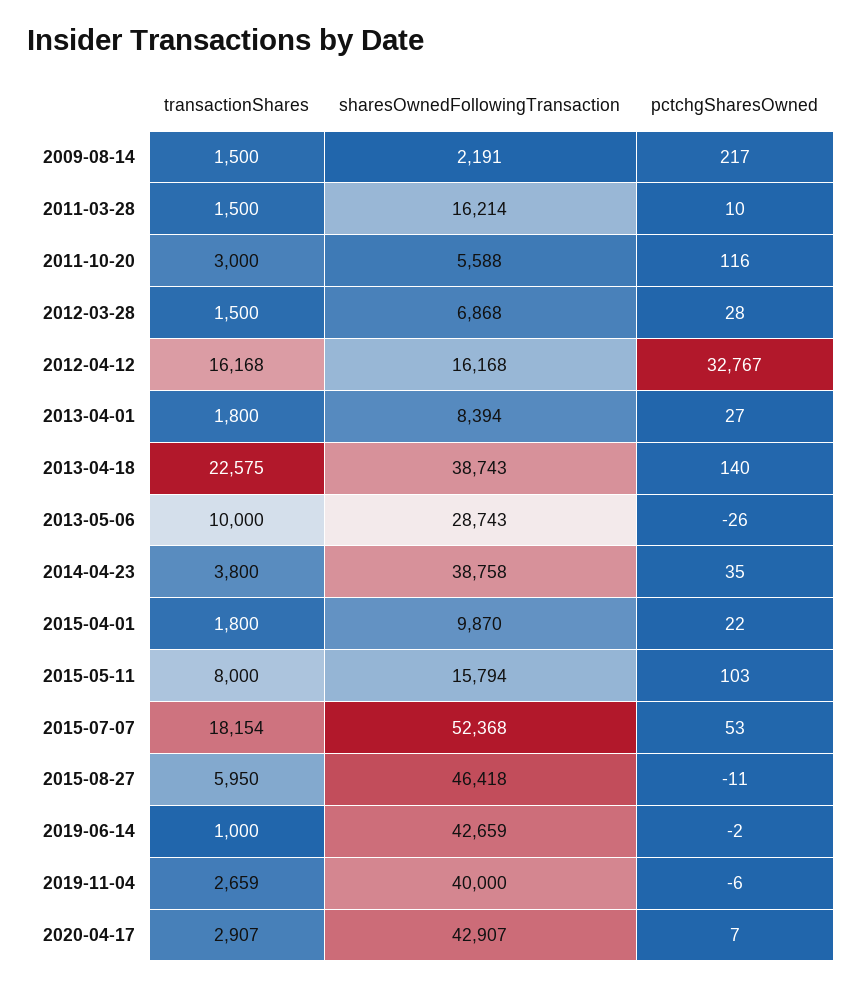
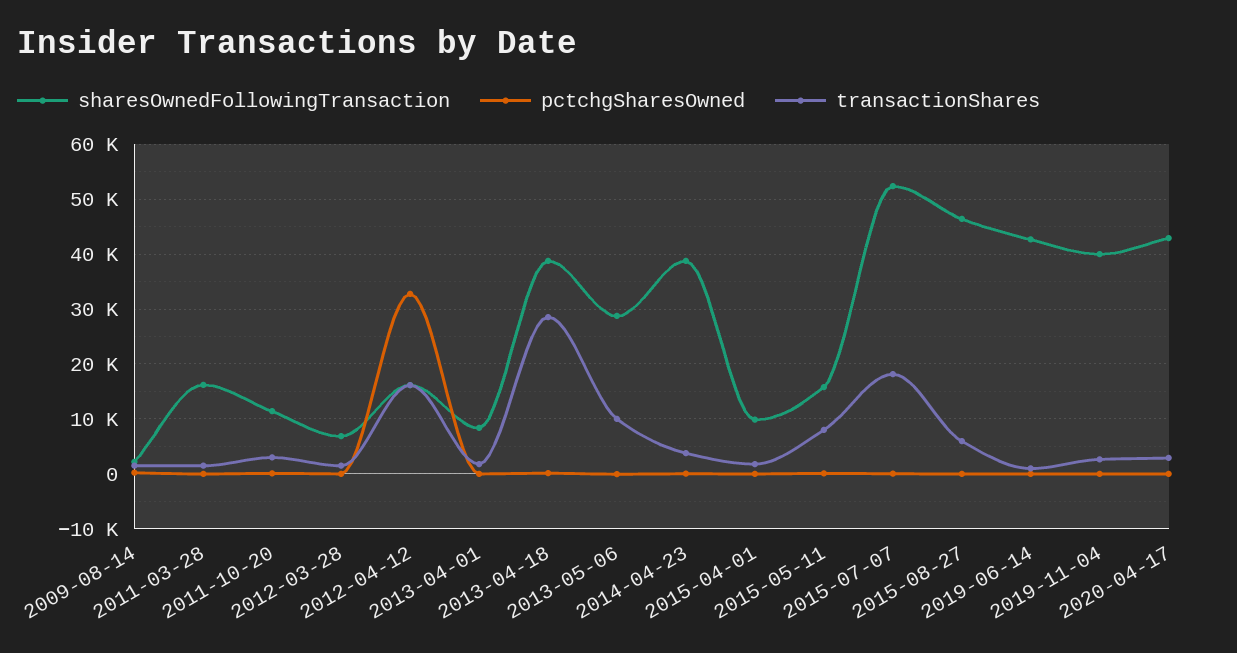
sharesOwnedFollowingTransaction, 2011-10-20: 5588 -> 12000
transactionShares, 2013-04-18: 22575 -> 28000

